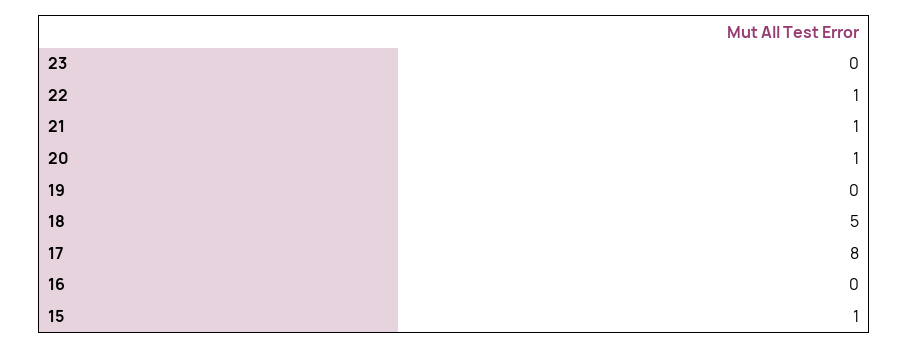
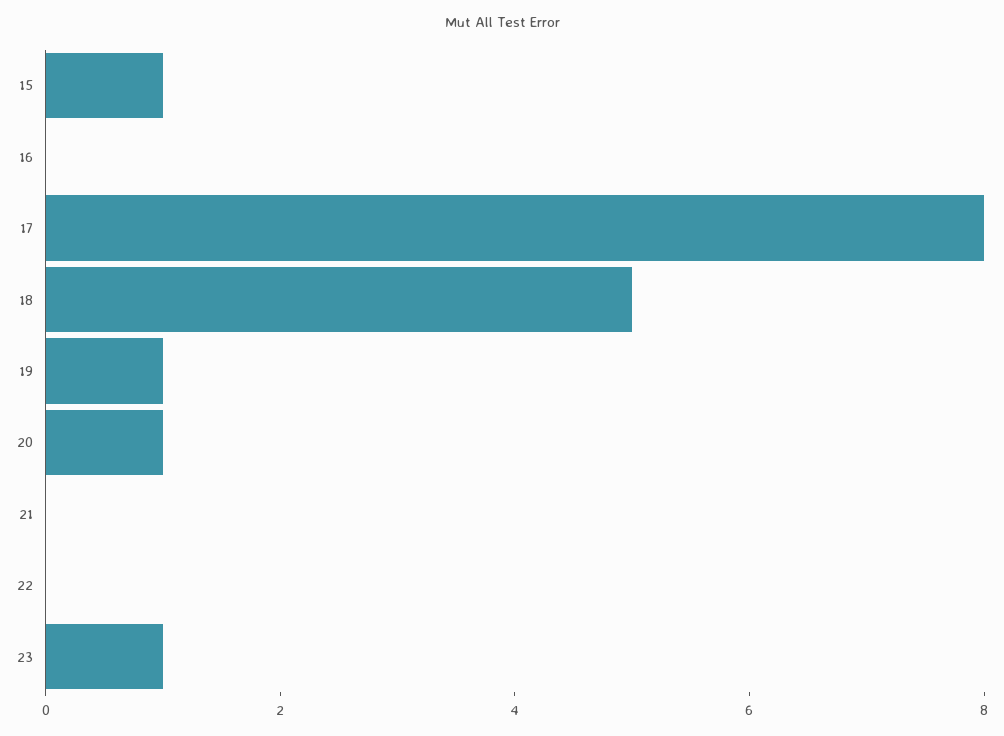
23: 0 -> 1
22: 1 -> 0
21: 1 -> 0
19: 0 -> 1

